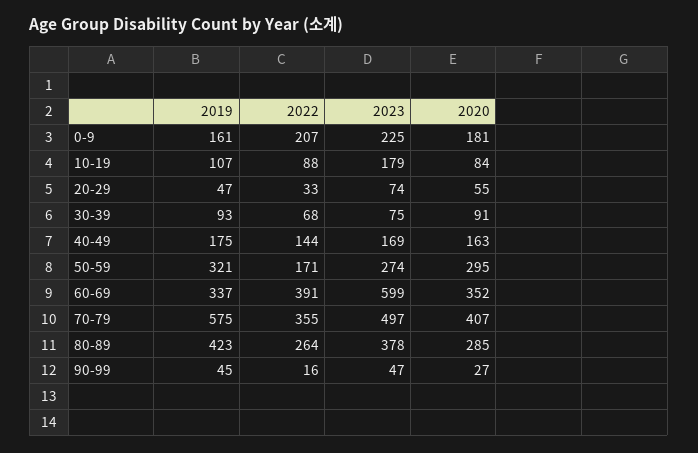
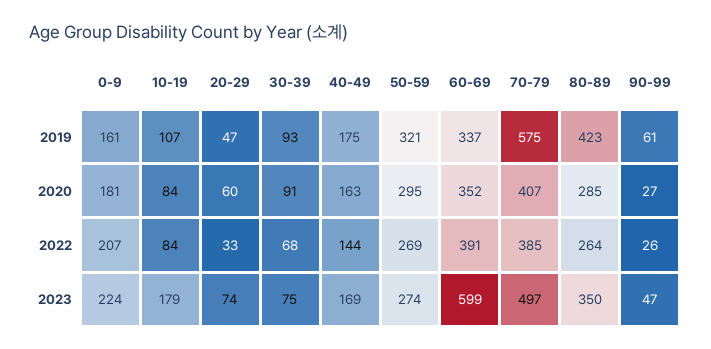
2023, 0-9: 225 -> 224
2022, 10-19: 88 -> 84
2020, 20-29: 55 -> 60
2022, 50-59: 171 -> 269
2022, 70-79: 355 -> 385
2023, 80-89: 378 -> 350
2019, 90-99: 45 -> 61
2022, 90-99: 16 -> 26

